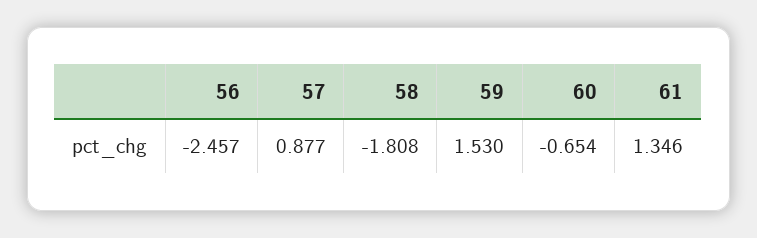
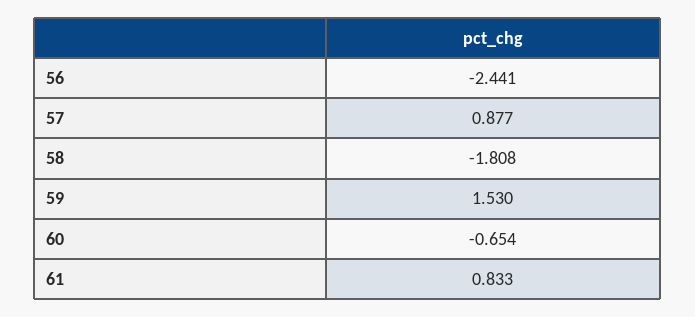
56: -2.457 -> -2.441
61: 1.346 -> 0.833

